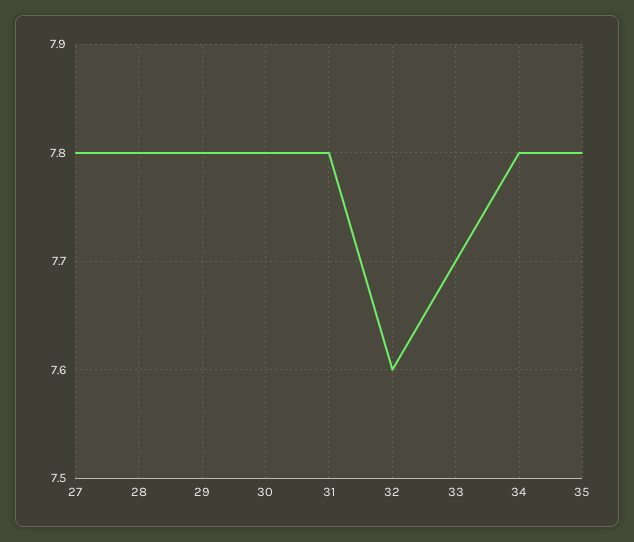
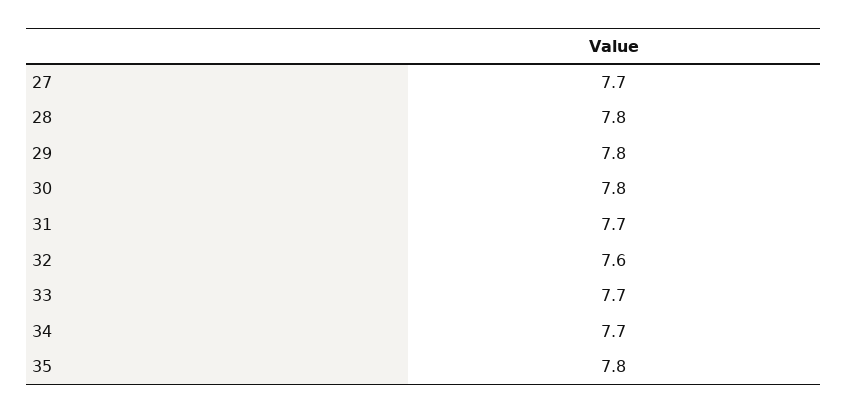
27: 7.8 -> 7.7
31: 7.8 -> 7.7
34: 7.8 -> 7.7

